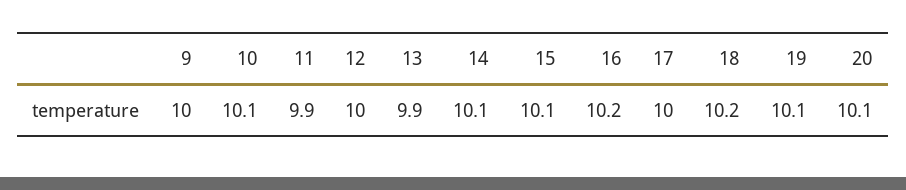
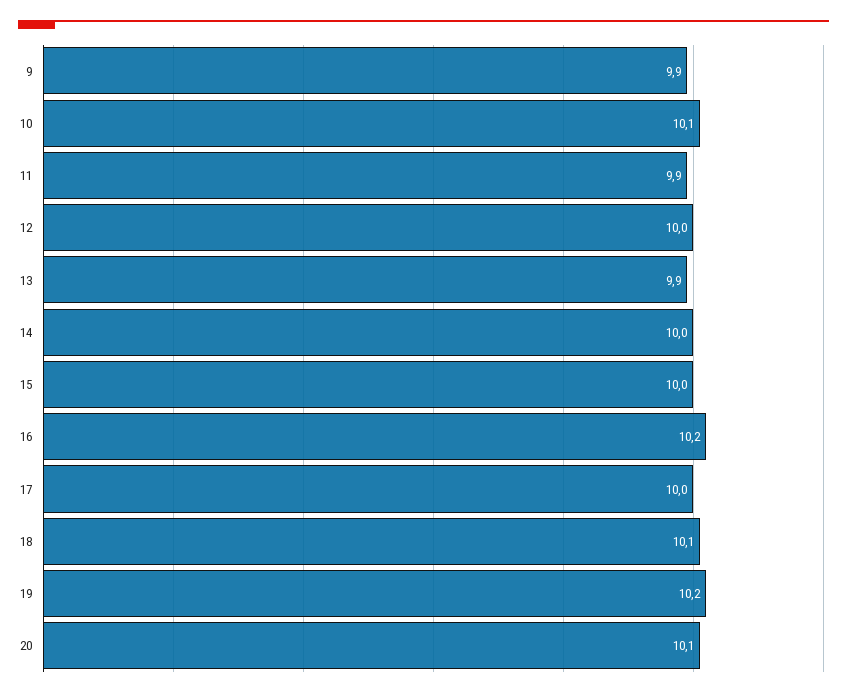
9: 10 -> 9.9
14: 10.1 -> 10
15: 10.1 -> 10
18: 10.2 -> 10.1
19: 10.1 -> 10.2

